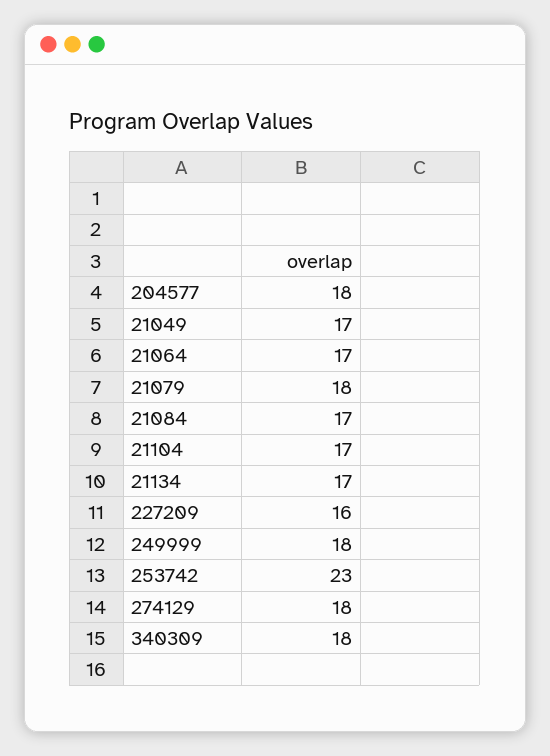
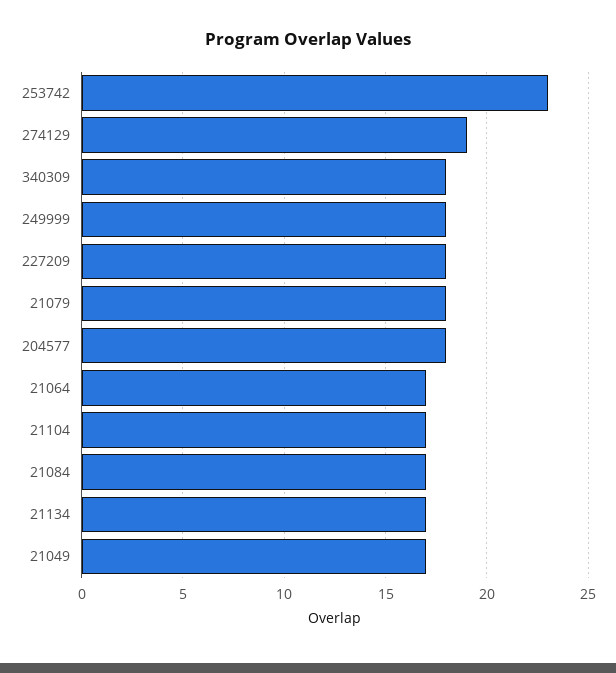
227209: 16 -> 18
274129: 18 -> 19

